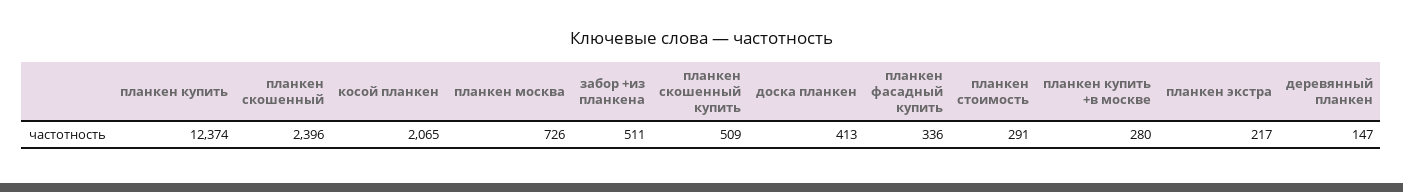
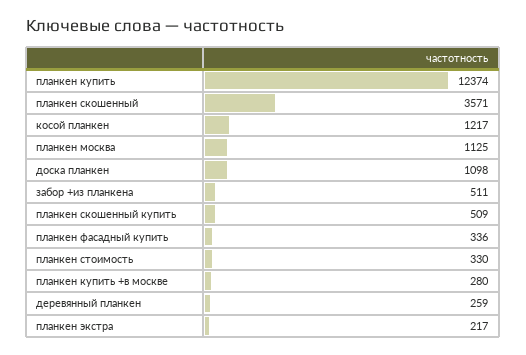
планкен скошенный: 2396 -> 3571
косой планкен: 2065 -> 1217
планкен москва: 726 -> 1125
доска планкен: 413 -> 1098
планкен стоимость: 291 -> 330
деревянный планкен: 147 -> 259

